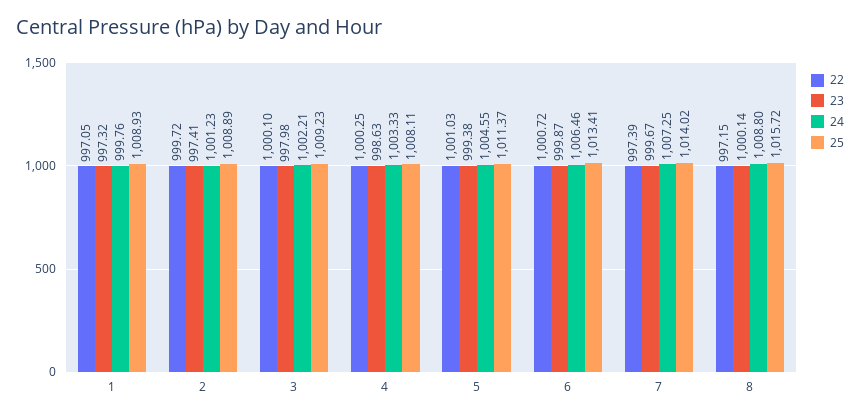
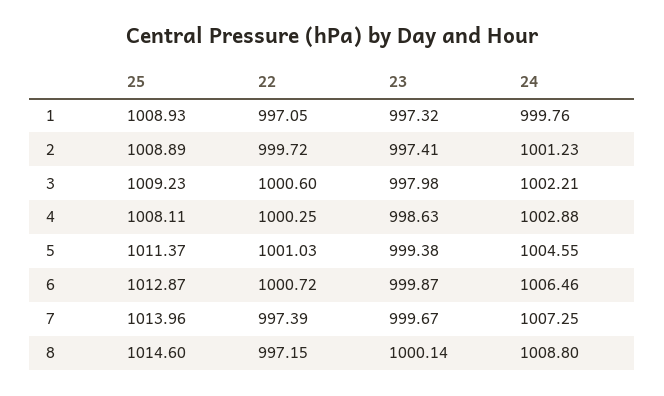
22, 3: 1000.1 -> 1000.6
24, 4: 1003.33 -> 1002.88
25, 6: 1013.41 -> 1012.87
25, 7: 1014.02 -> 1013.96
25, 8: 1015.72 -> 1014.6

